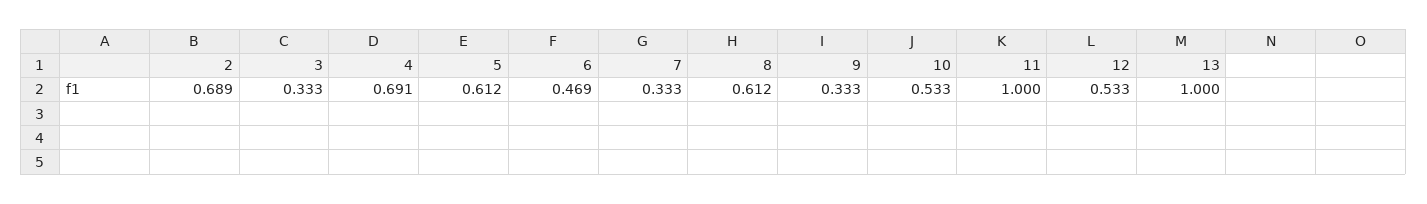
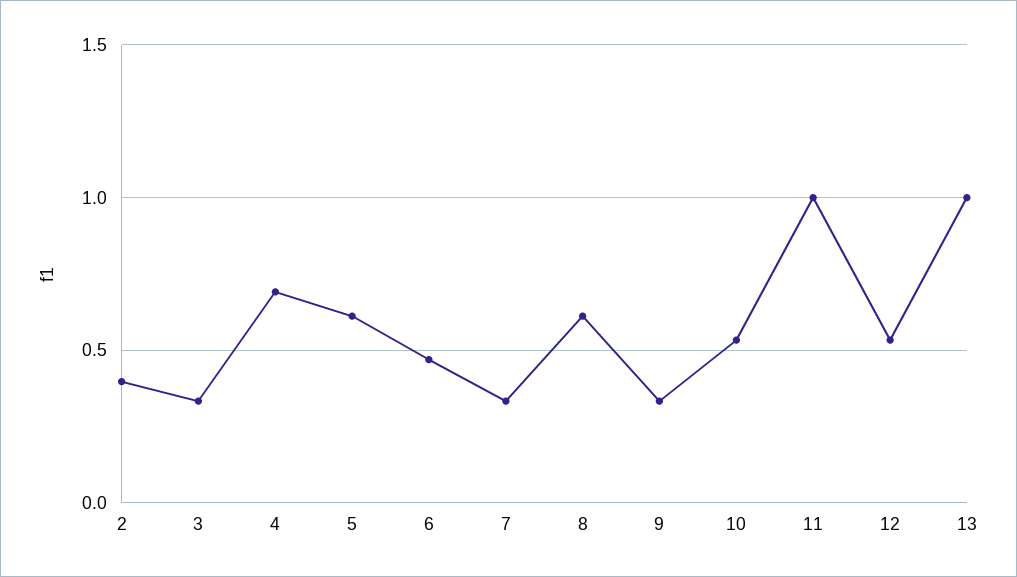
2: 0.689 -> 0.4

